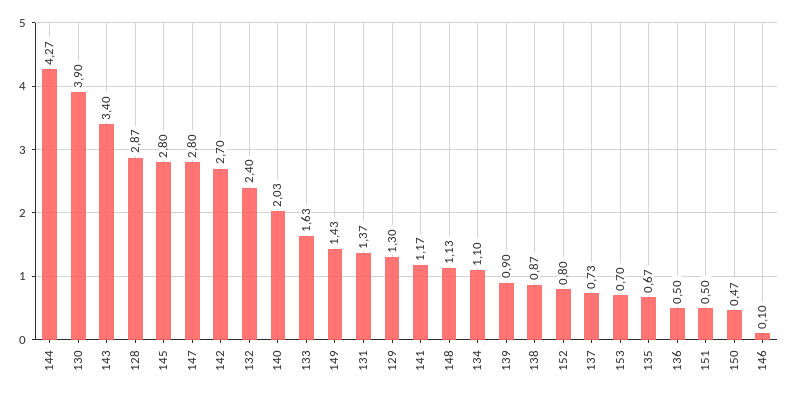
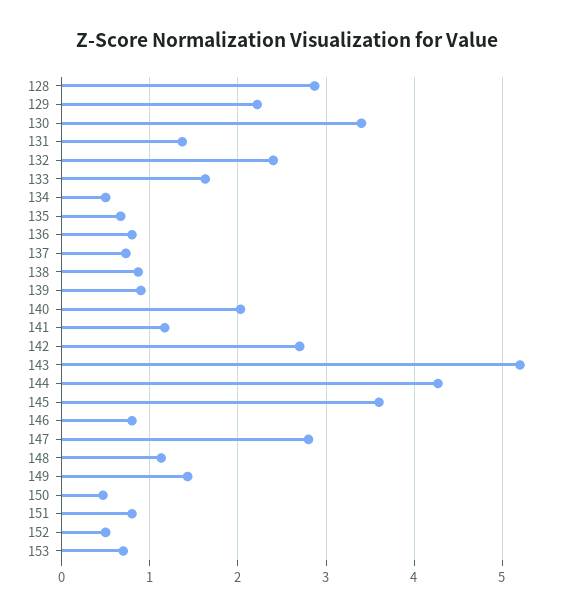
130: 3.9 -> 3.4
143: 3.4 -> 5.2
145: 2.8 -> 3.6
129: 1.3 -> 2.2
134: 1.1 -> 0.5
152: 0.8 -> 0.5
136: 0.5 -> 0.8
151: 0.5 -> 0.8
146: 0.1 -> 0.8

